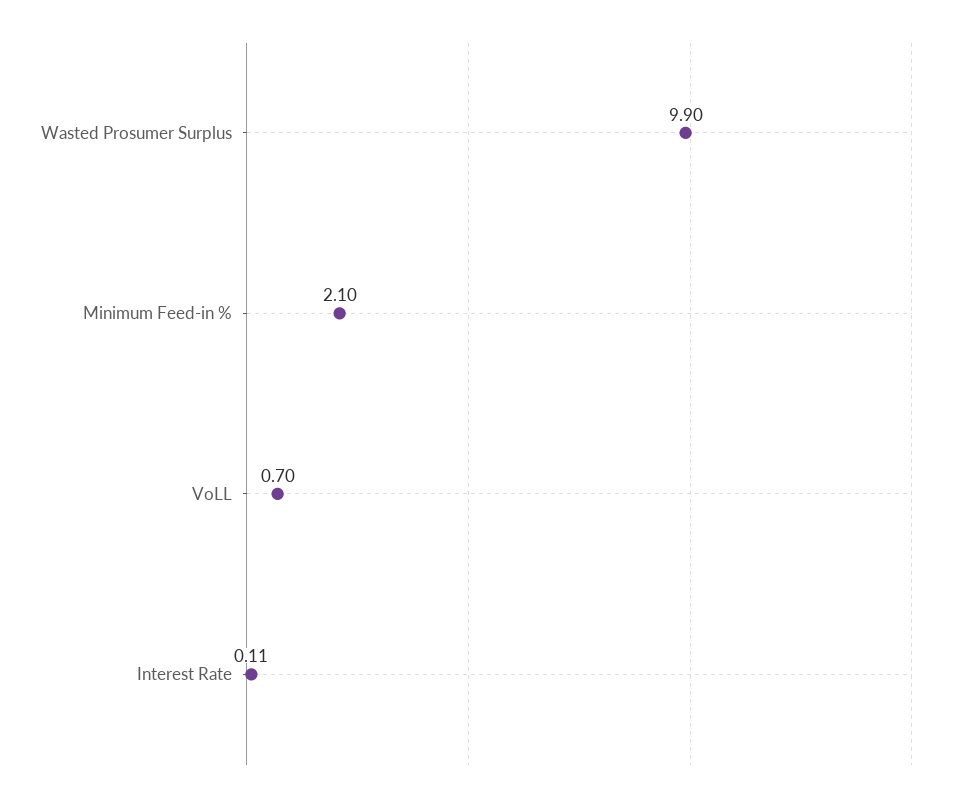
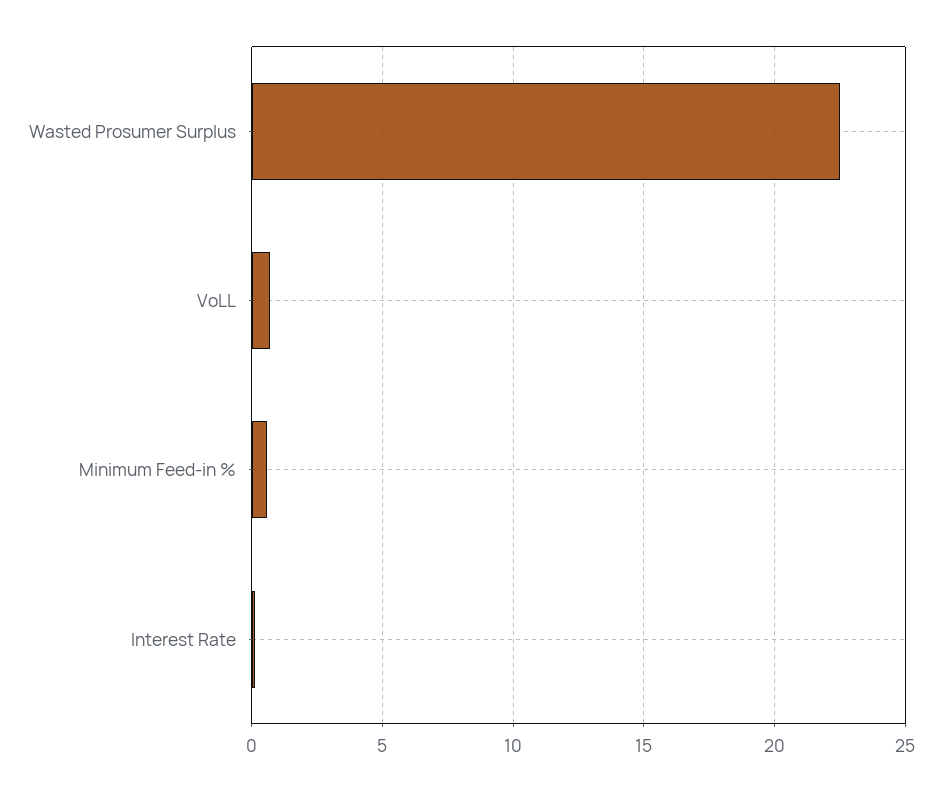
Wasted Prosumer Surplus: 9.9 -> 22.5
Minimum Feed-in %: 2.1 -> 0.5

